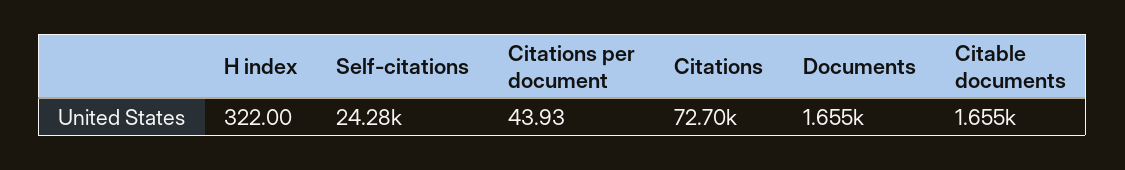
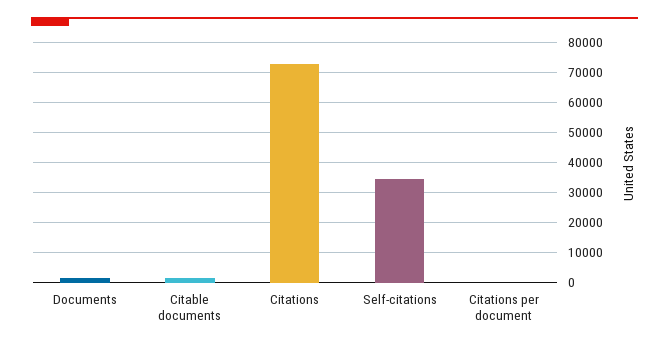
H index: 322 -> none
Self-citations: 24280 -> 34000

